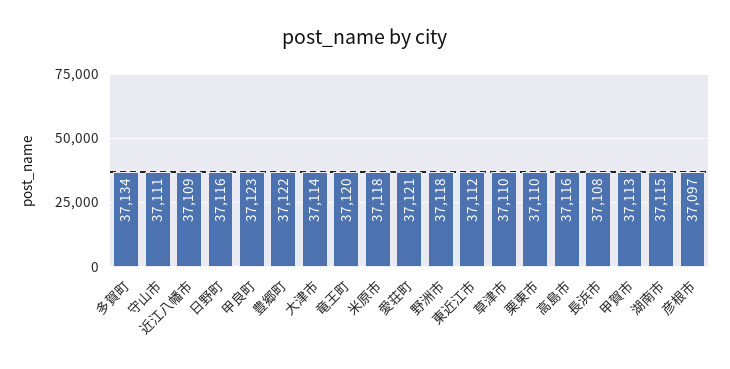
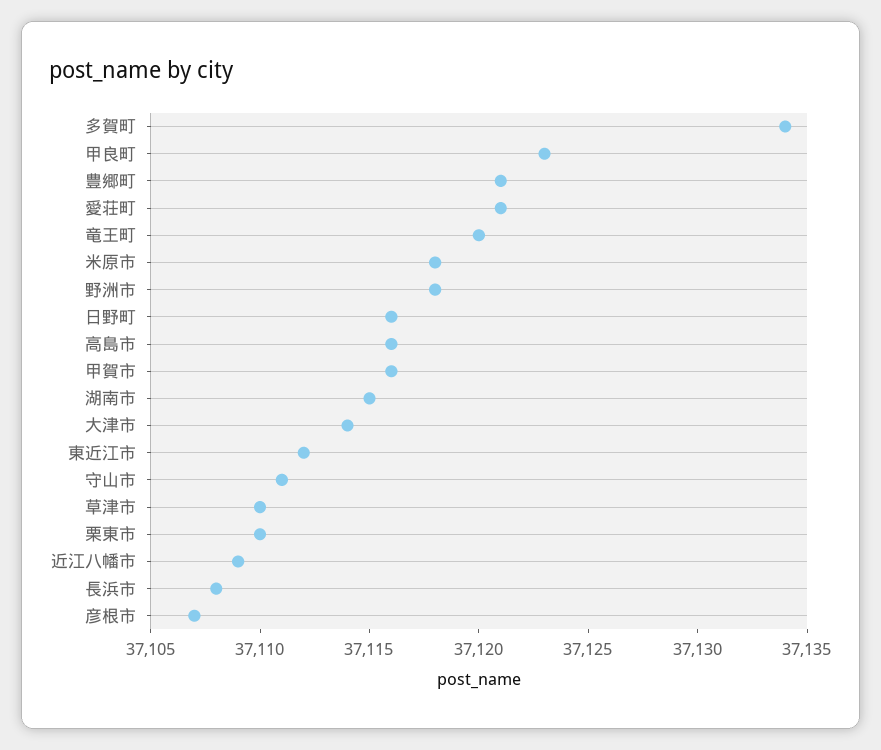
豊郷町: 37122 -> 37121
甲賀市: 37113 -> 37116
彦根市: 37097 -> 37107

